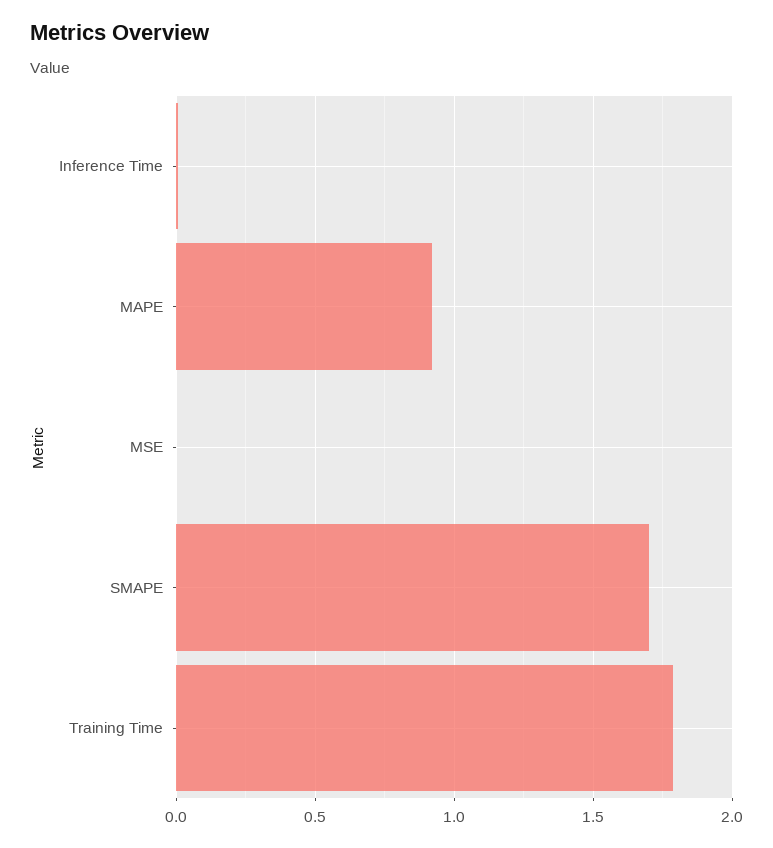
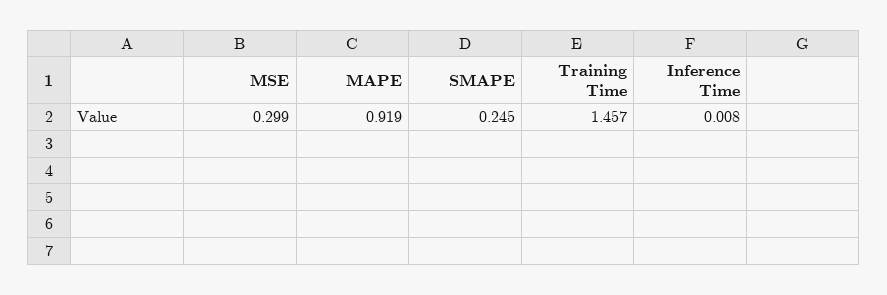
MSE: 0 -> 0.299
SMAPE: 1.7 -> 0.245
Training Time: 1.8 -> 1.457

